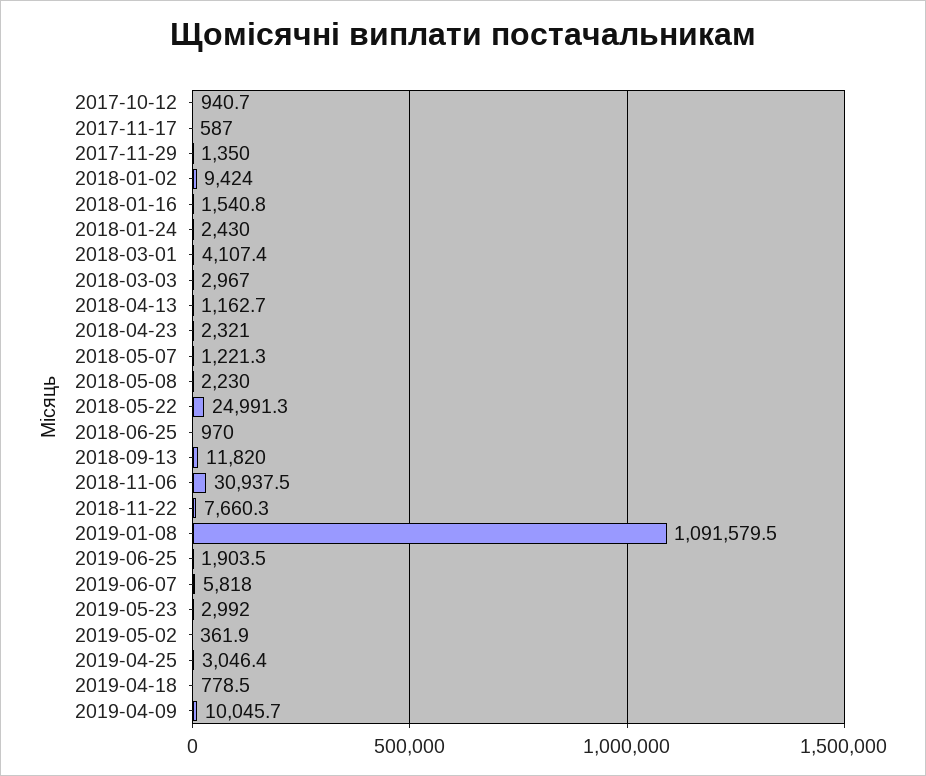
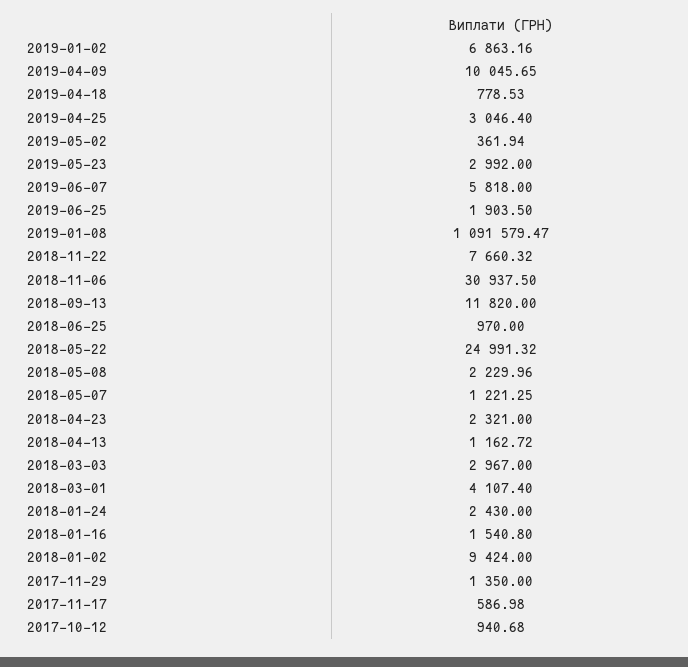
2019-01-02: none -> 6863.16

